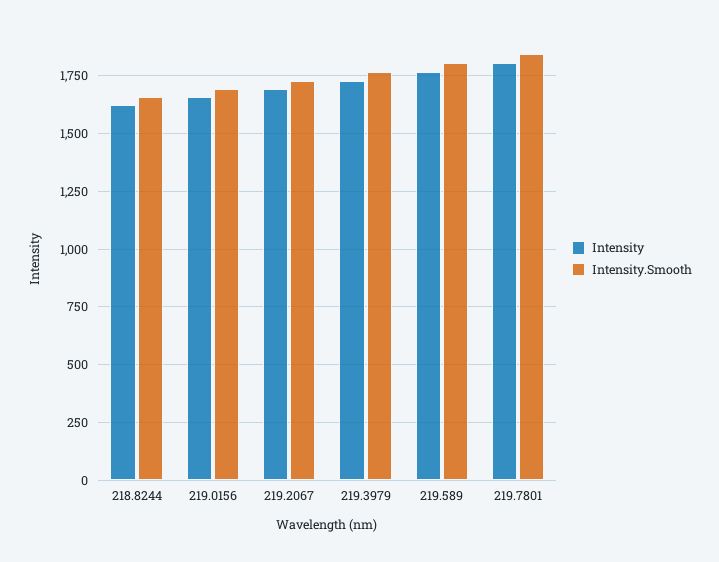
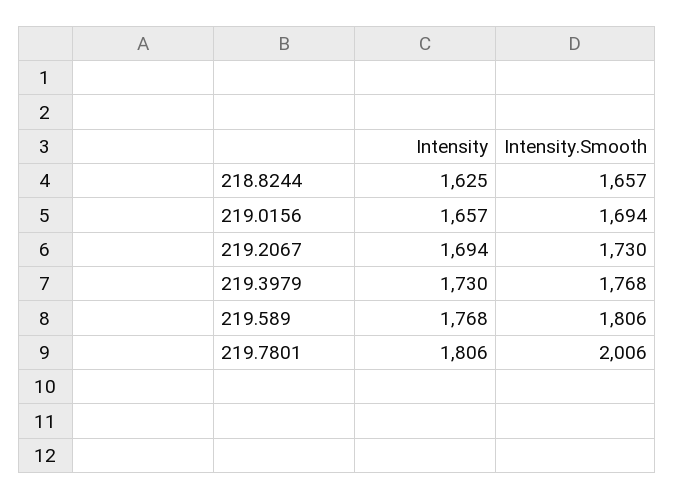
Intensity.Smooth, 219.7801: 1850 -> 2006

